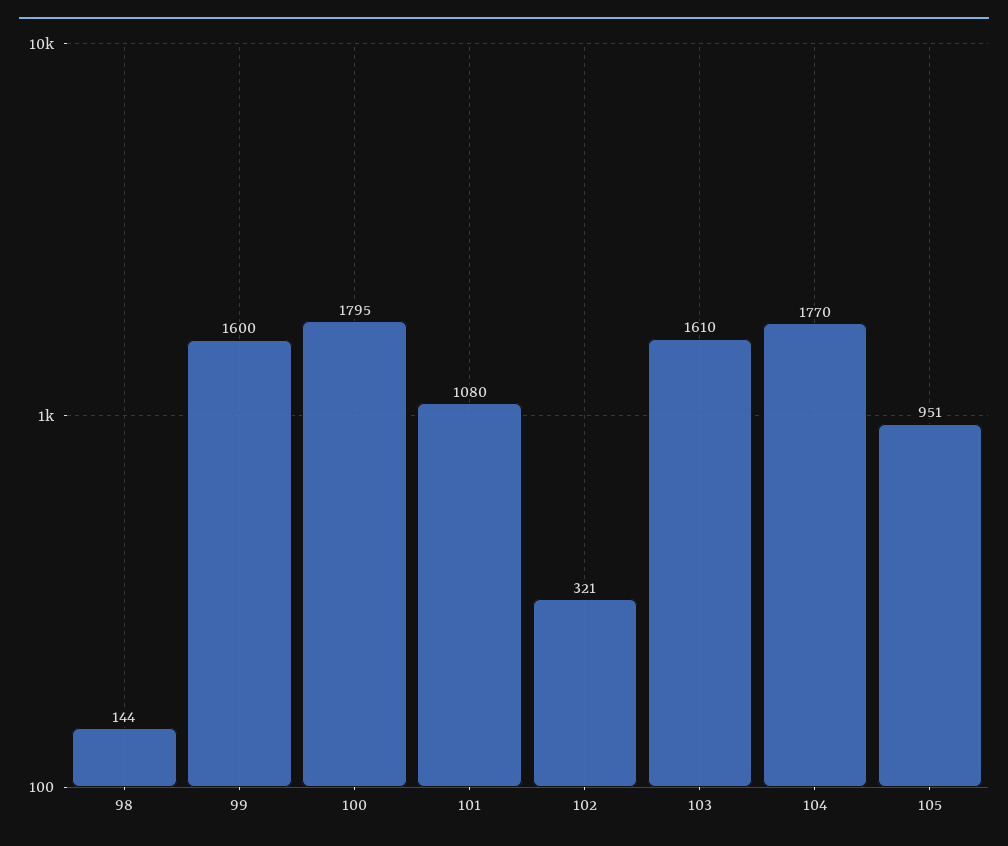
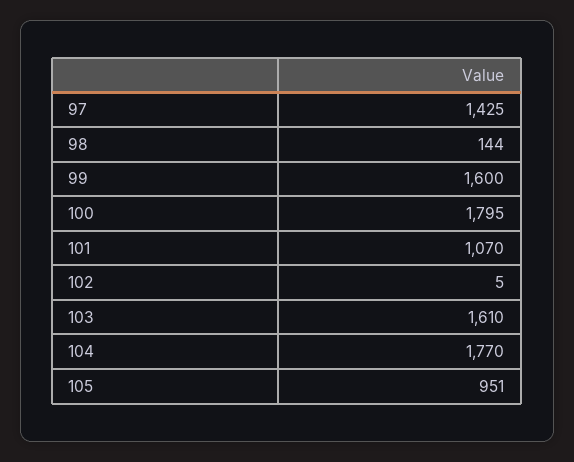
101: 1080 -> 1070
102: 321 -> 5
97: none -> 1425

